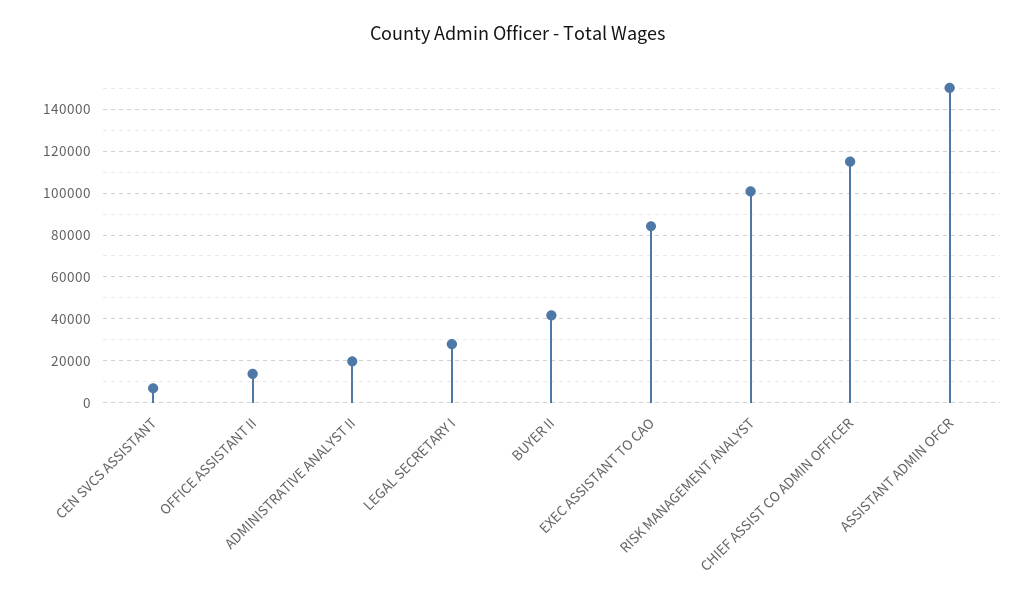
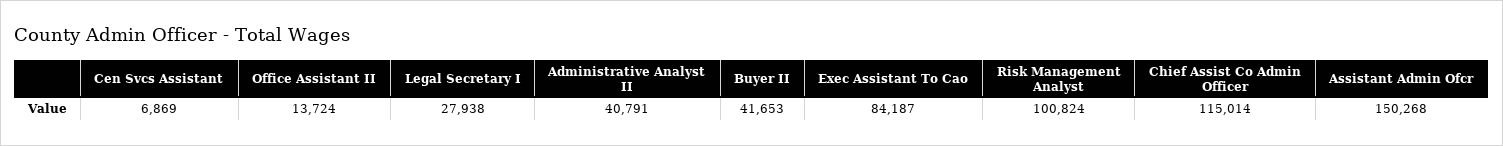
ADMINISTRATIVE ANALYST II: 20000 -> 40791

